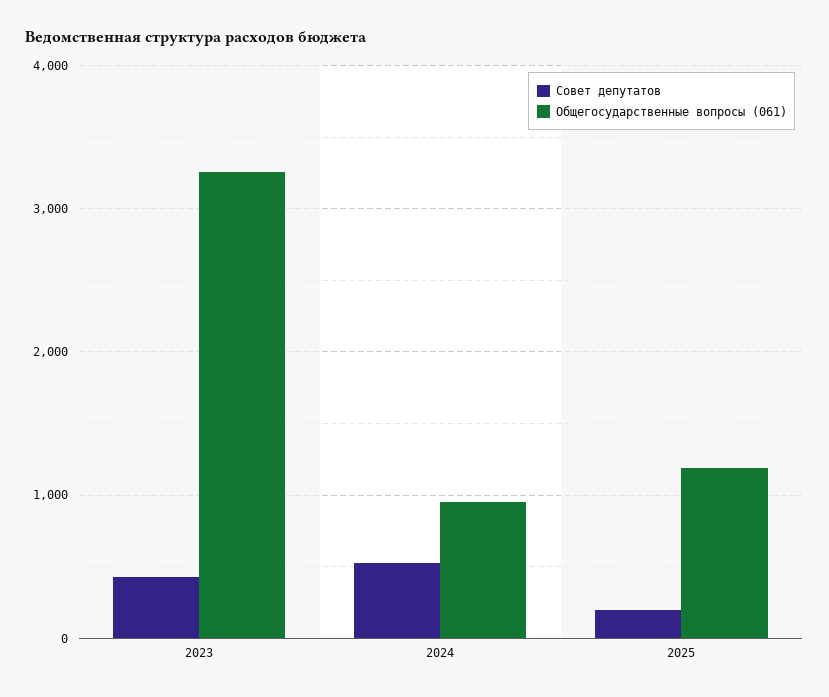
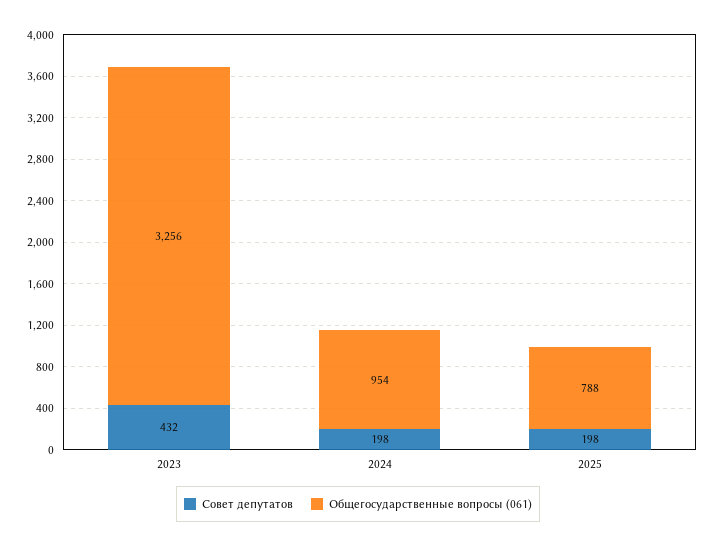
Совет депутатов, 2024: 500 -> 198
Общегосударственные вопросы (061), 2025: 1200 -> 788

